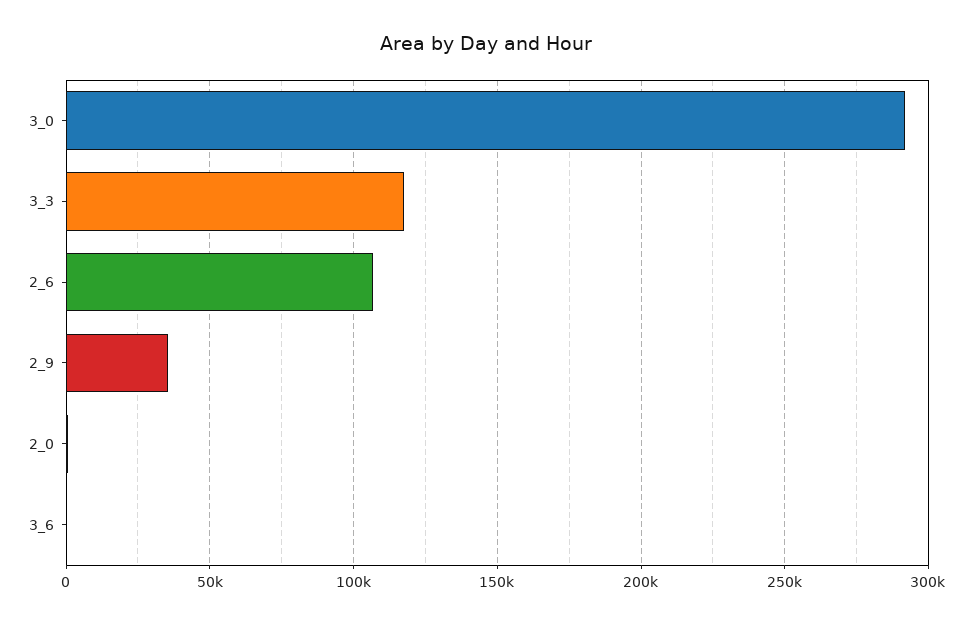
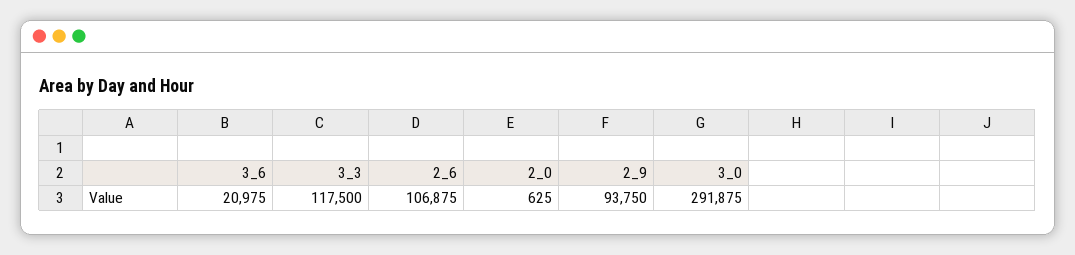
2_9: 35000 -> 93750
3_6: 0 -> 20975

